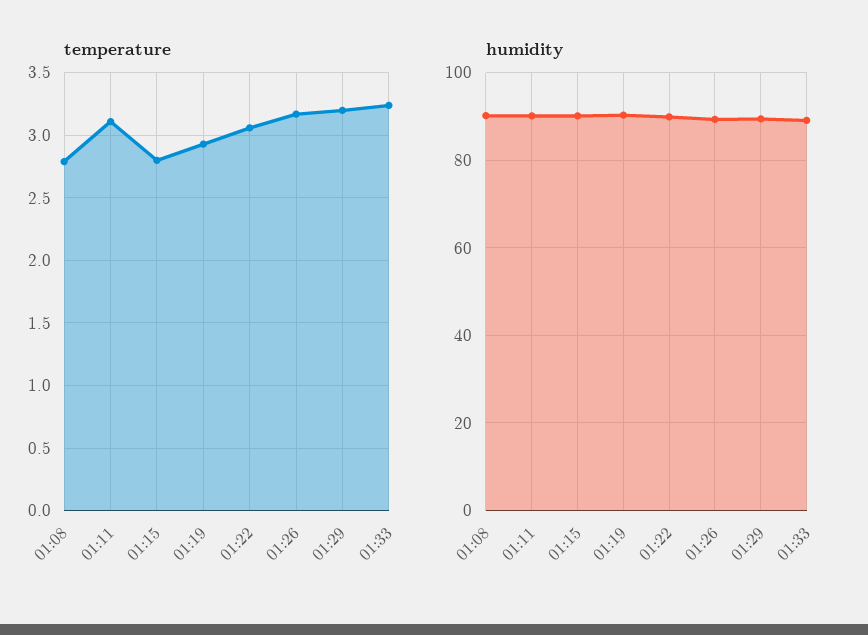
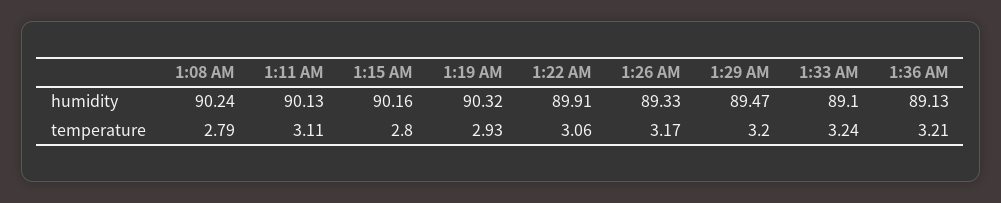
humidity, 1:36 AM: none -> 89.13
temperature, 1:36 AM: none -> 3.21

